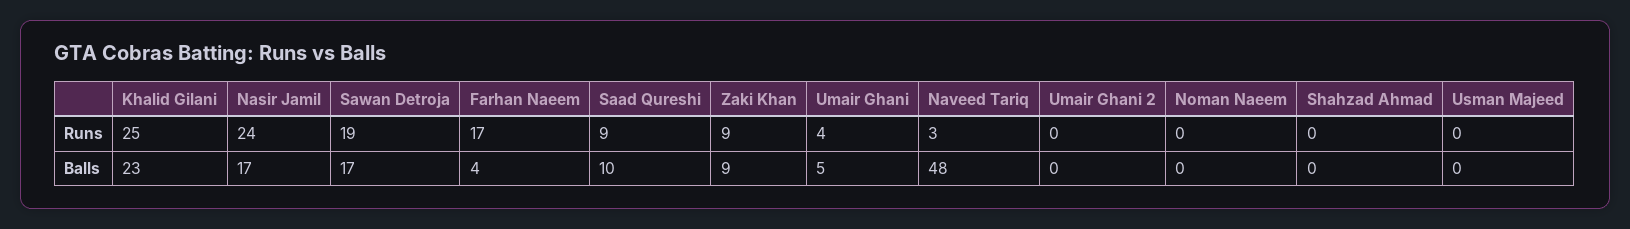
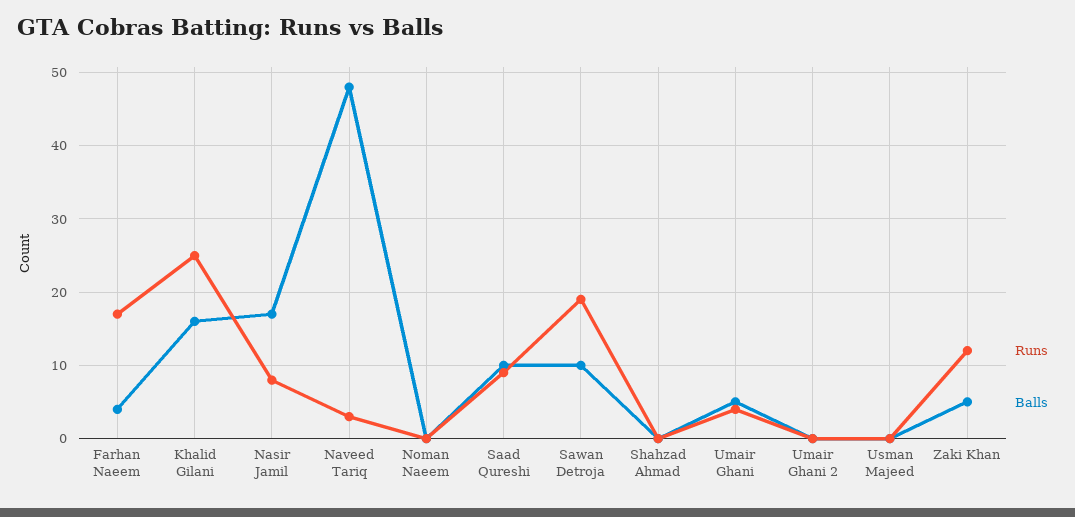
Runs, Nasir Jamil: 24 -> 8
Runs, Zaki Khan: 9 -> 12
Balls, Khalid Gilani: 23 -> 16
Balls, Sawan Detroja: 17 -> 10
Balls, Zaki Khan: 9 -> 5

